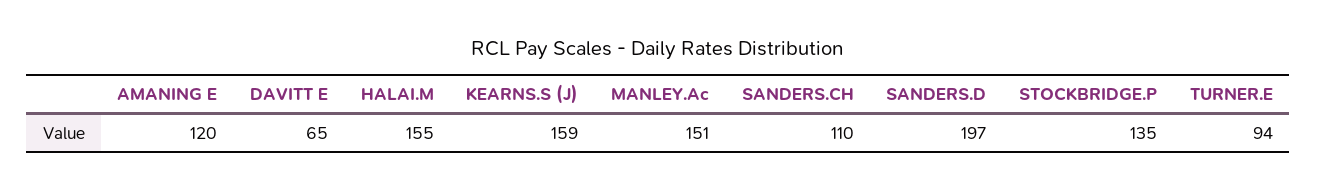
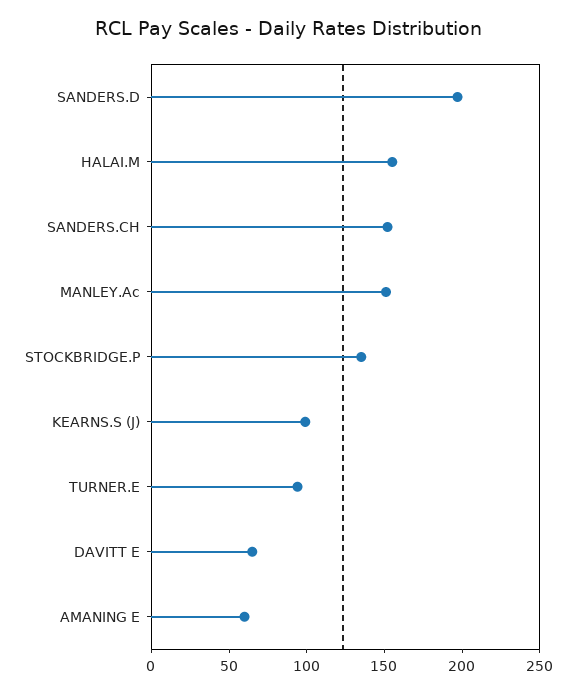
AMANING E: 120 -> 60
KEARNS.S (J): 159 -> 100
SANDERS.CH: 110 -> 150

